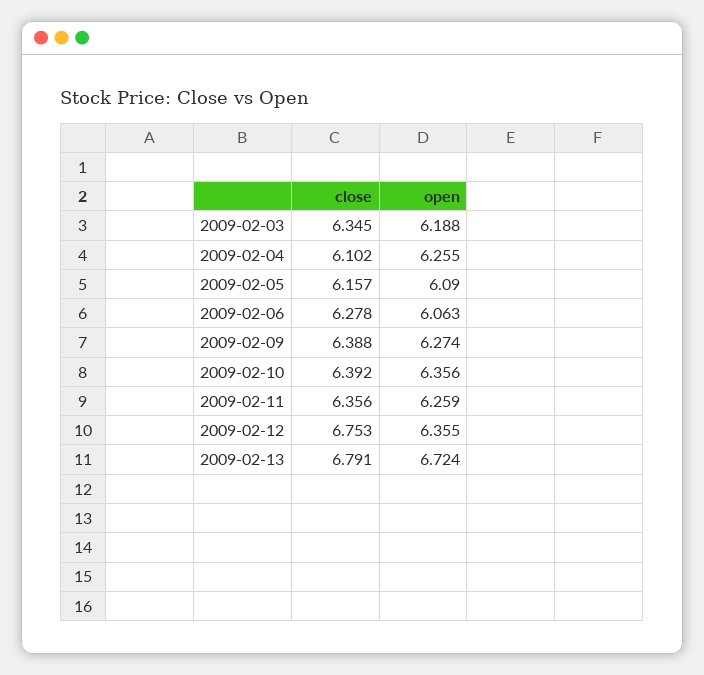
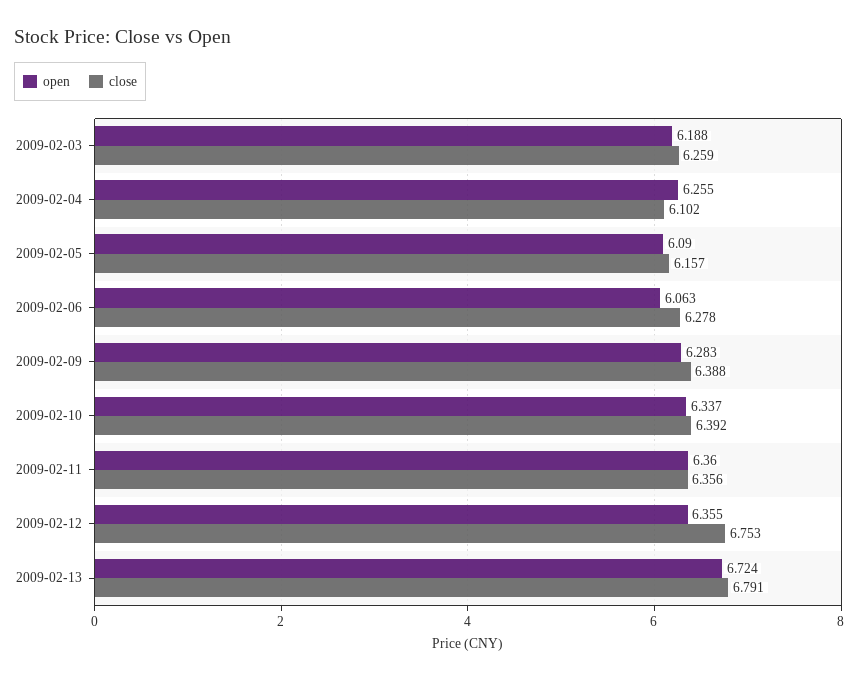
close, 2009-02-03: 6.345 -> 6.259
open, 2009-02-09: 6.274 -> 6.283
open, 2009-02-10: 6.356 -> 6.337
open, 2009-02-11: 6.259 -> 6.36

